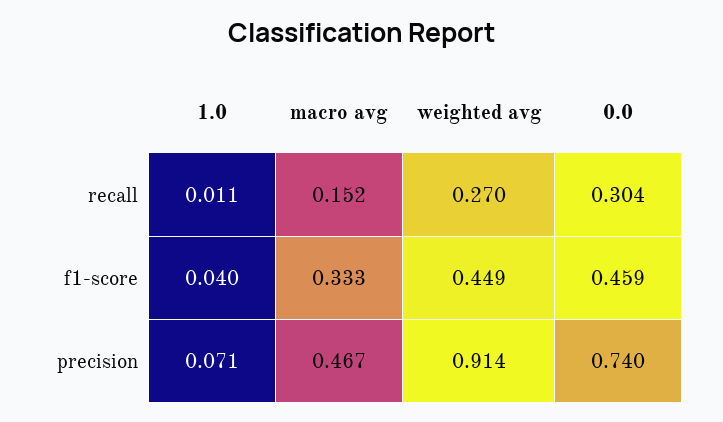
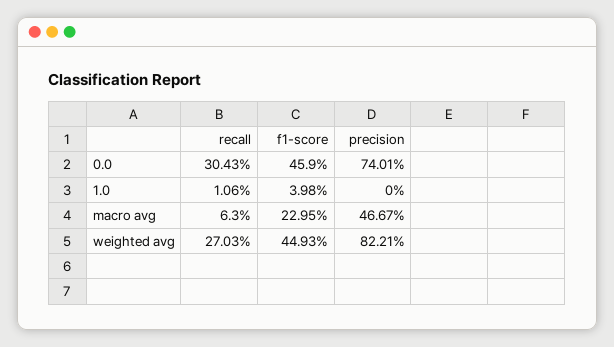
macro avg, recall: 0.152 -> 0.063
macro avg, f1-score: 0.333 -> 0.2295
1.0, precision: 0.071 -> 0
weighted avg, precision: 0.914 -> 0.8221

